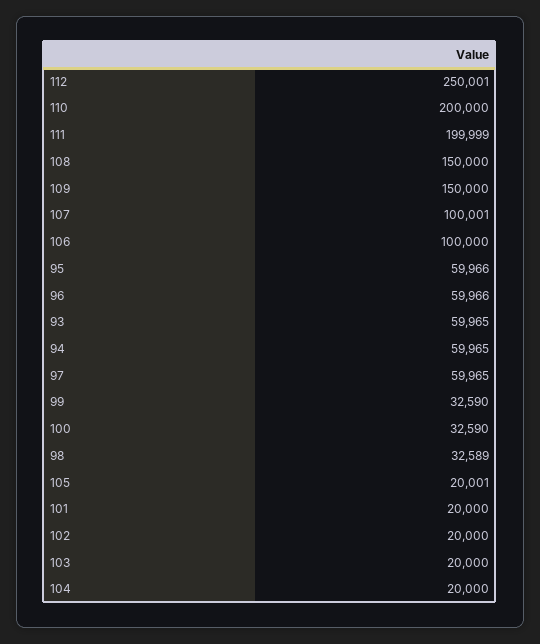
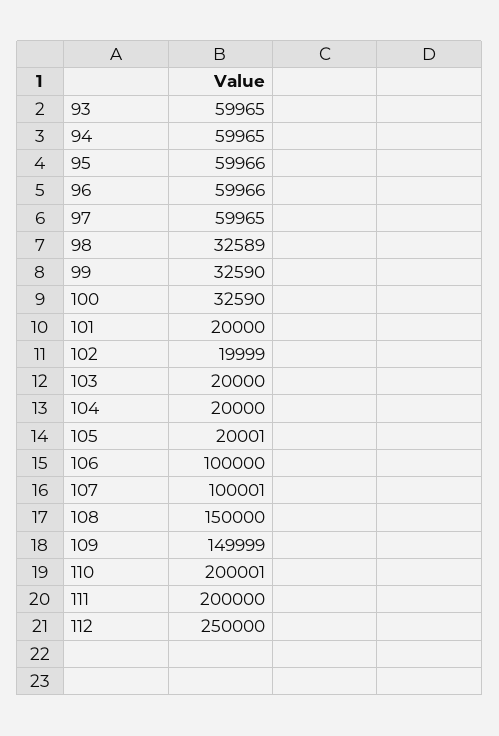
112: 250001 -> 250000
110: 200000 -> 200001
111: 199999 -> 200000
109: 150000 -> 149999
102: 20000 -> 19999

